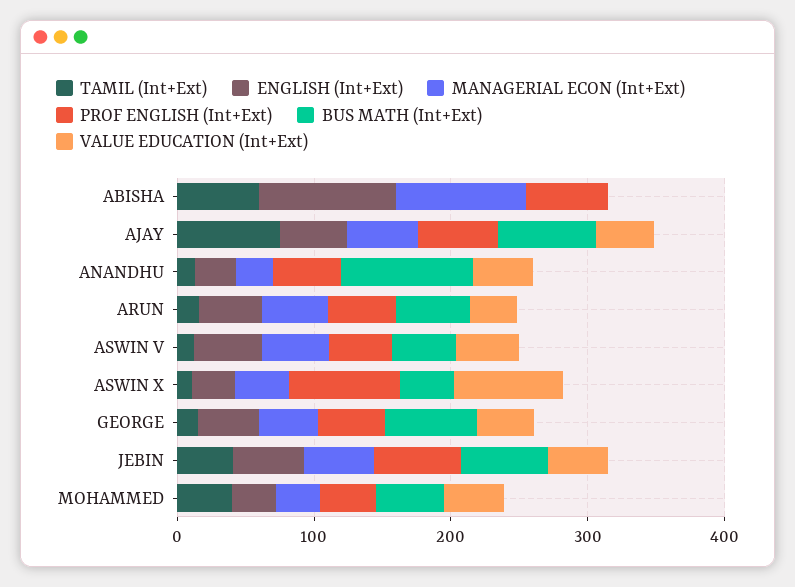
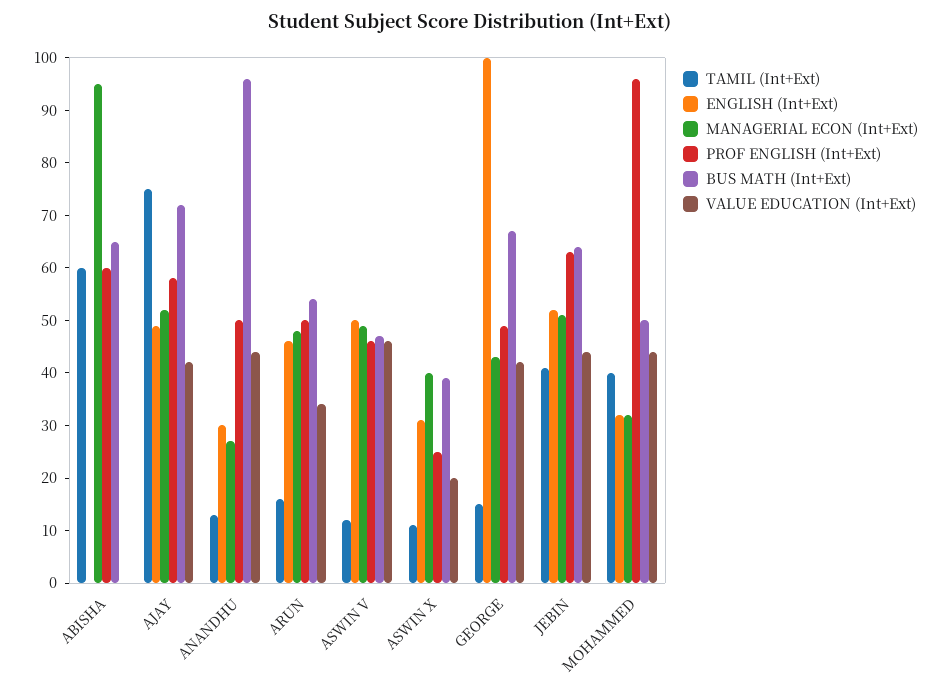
ENGLISH (Int+Ext), ABISHA: 100 -> 0
BUS MATH (Int+Ext), ABISHA: 0 -> 65
PROF ENGLISH (Int+Ext), ASWIN X: 80 -> 25
VALUE EDUCATION (Int+Ext), ASWIN X: 80 -> 20
ENGLISH (Int+Ext), GEORGE: 40 -> 100
PROF ENGLISH (Int+Ext), MOHAMMED: 40 -> 95

